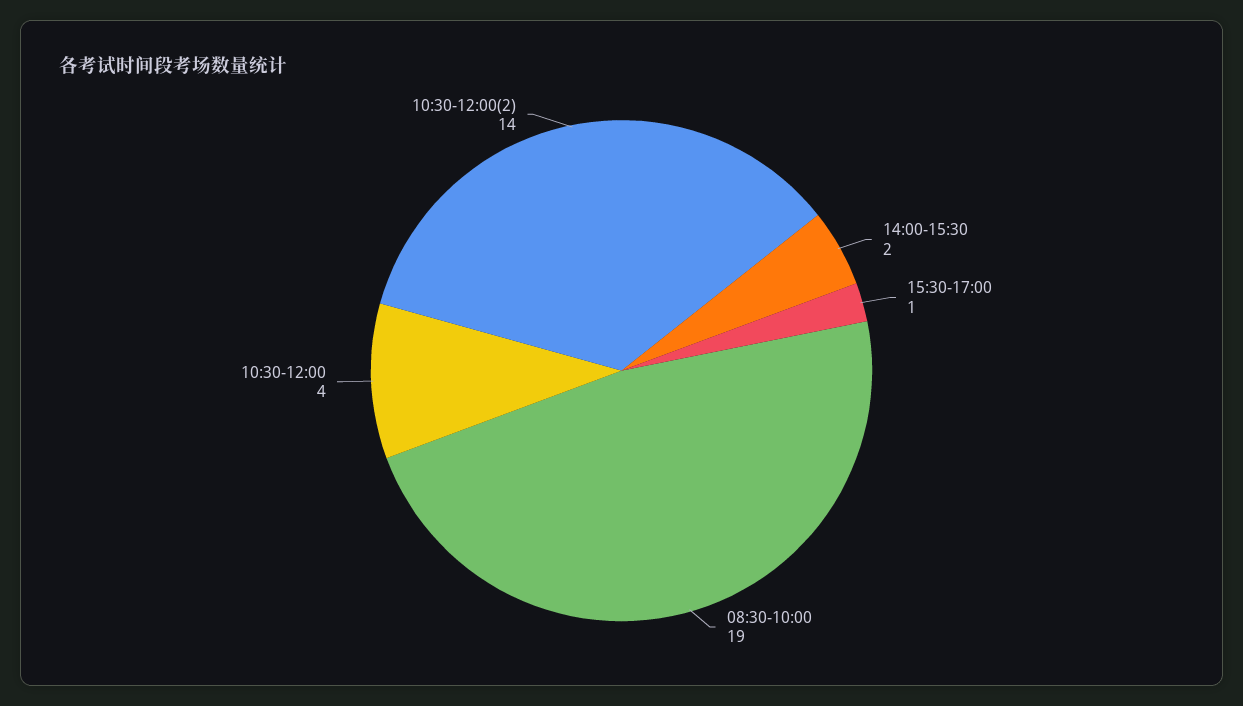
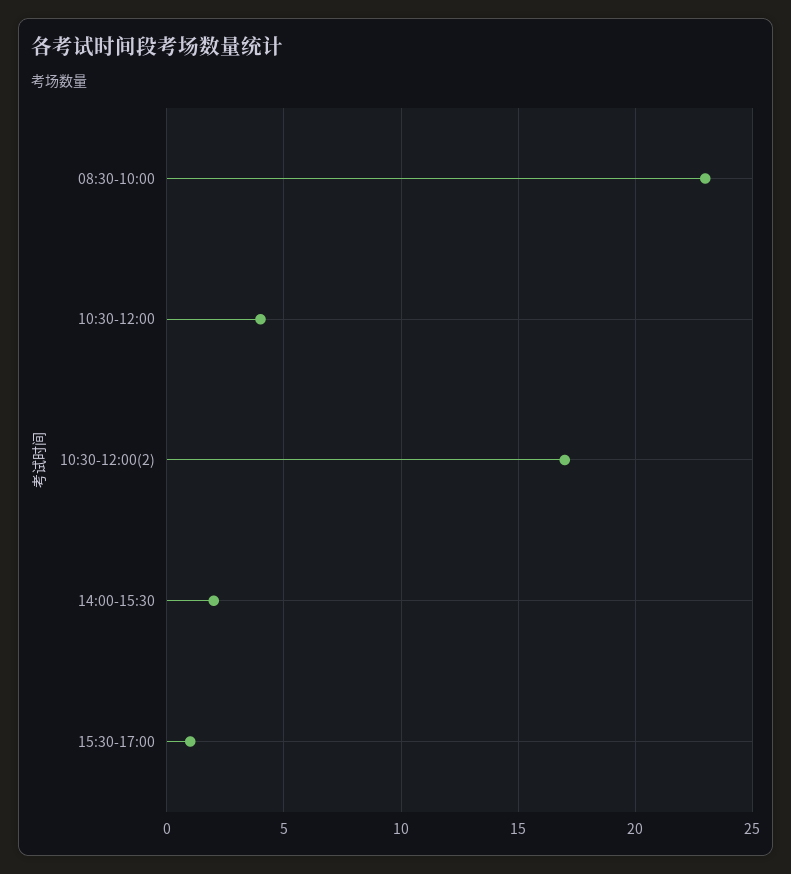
08:30-10:00: 19 -> 23
10:30-12:00(2): 14 -> 17

